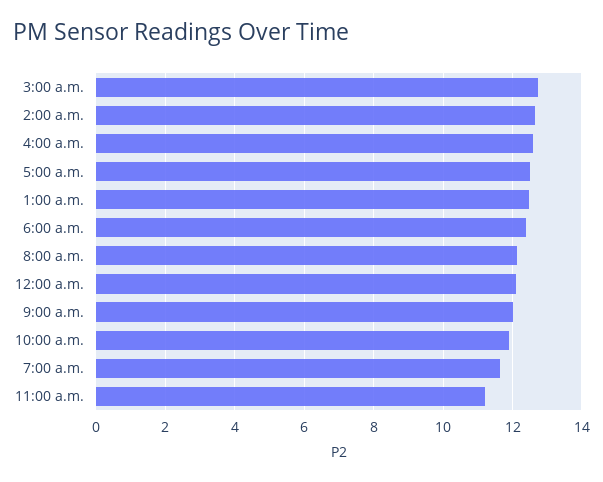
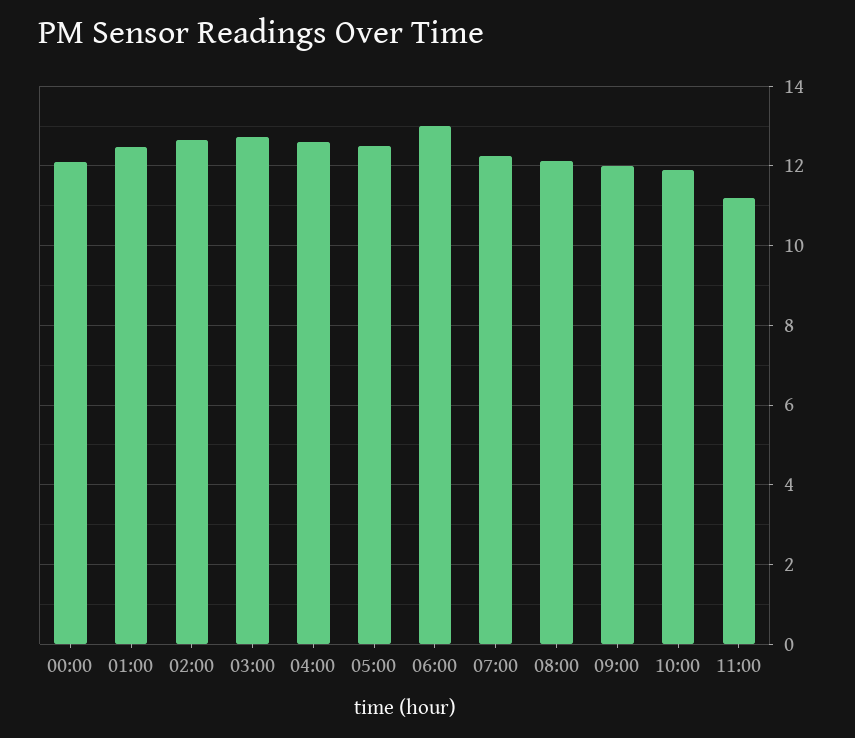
6:00 a.m.: 12.4 -> 13
7:00 a.m.: 11.6 -> 12.2

